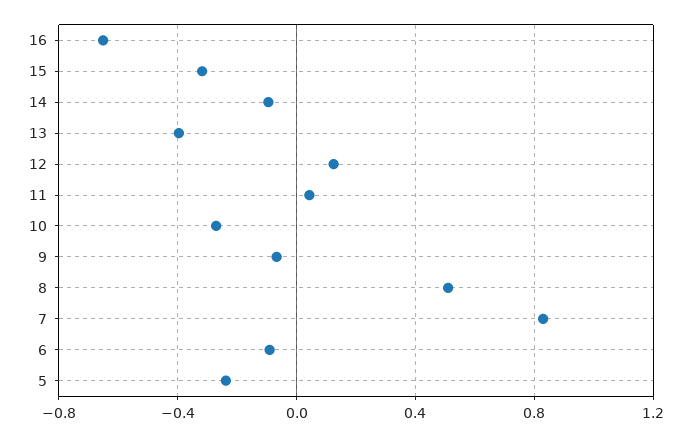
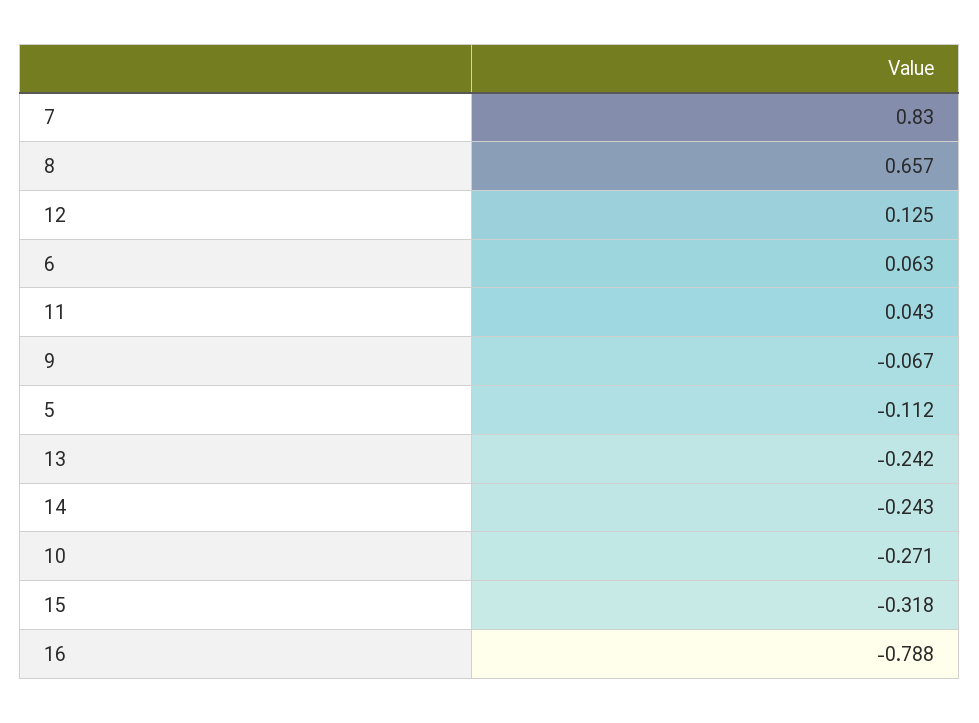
16: -0.65 -> -0.788
14: -0.1 -> -0.243
13: -0.4 -> -0.242
8: 0.5 -> 0.657
6: -0.1 -> 0.063
5: -0.25 -> -0.112

